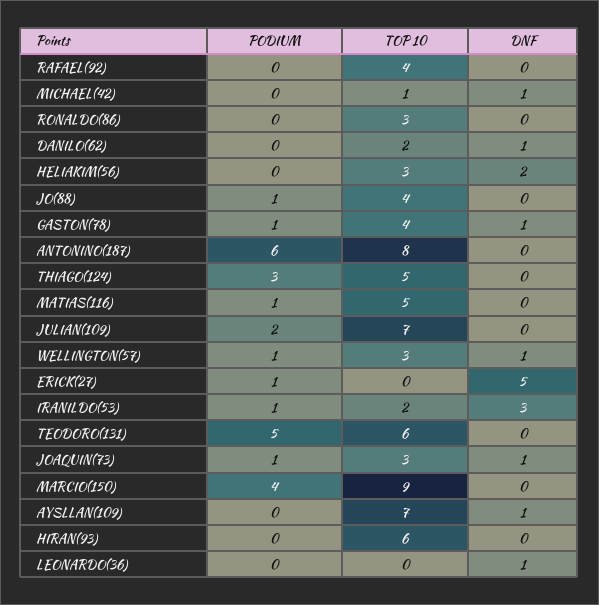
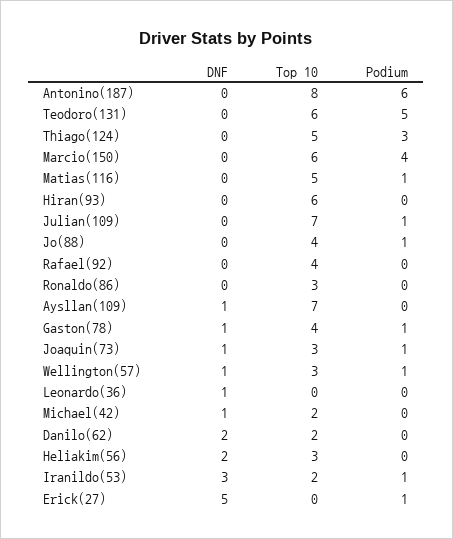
TOP 10, MICHAEL(42): 1 -> 2
DNF, DANILO(62): 1 -> 2
PODIUM, JULIAN(109): 2 -> 1
TOP 10, MARCIO(150): 9 -> 6

